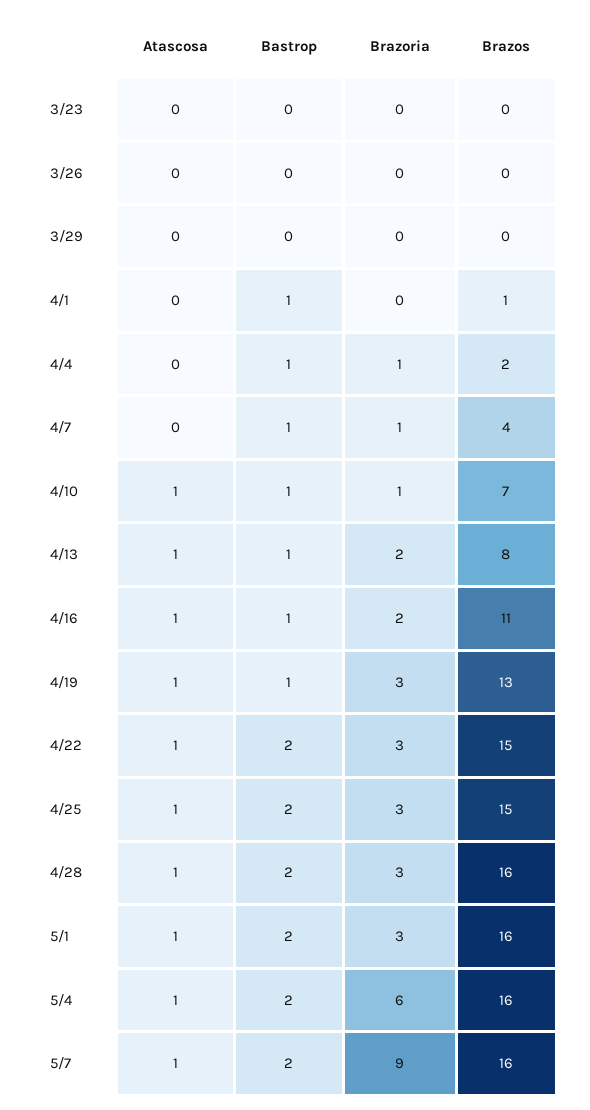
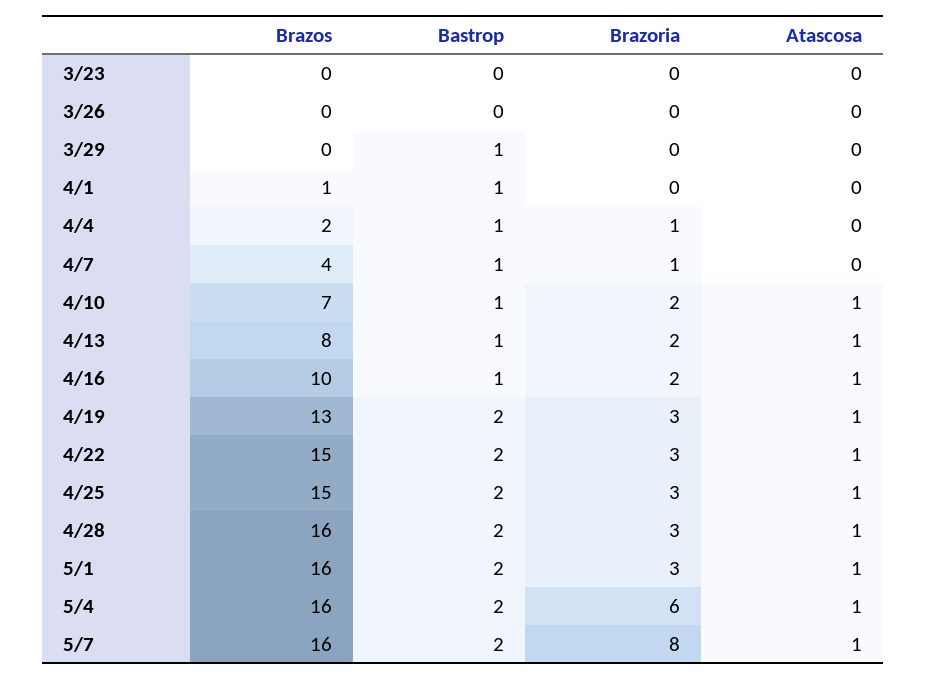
Bastrop, 3/29: 0 -> 1
Brazoria, 4/10: 1 -> 2
Brazos, 4/16: 11 -> 10
Bastrop, 4/19: 1 -> 2
Brazoria, 5/7: 9 -> 8

